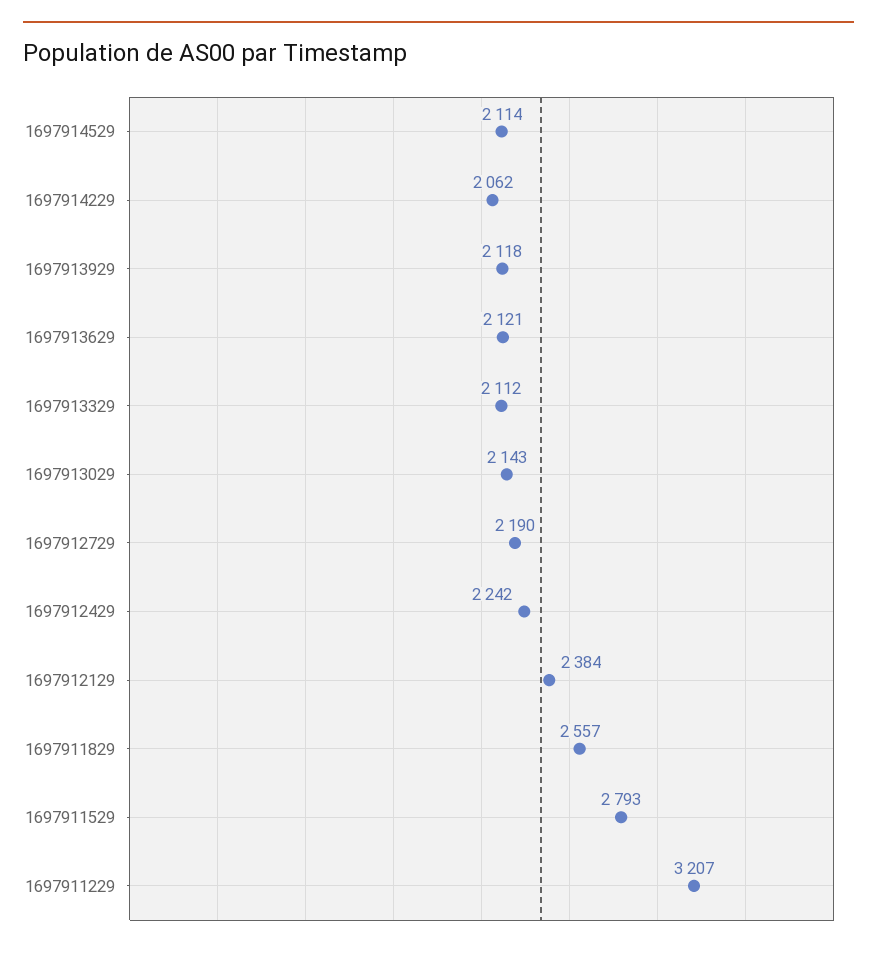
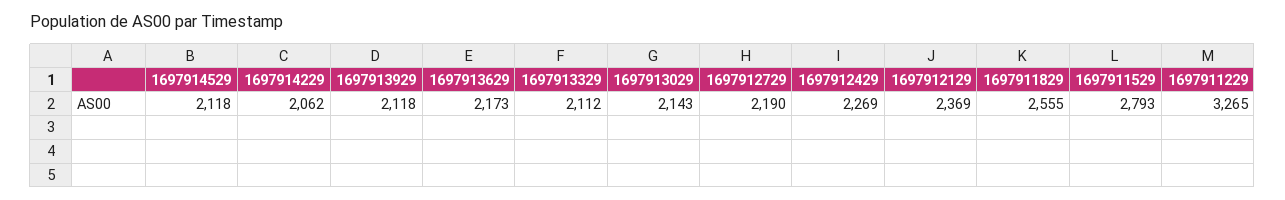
1697914529: 2114 -> 2118
1697913629: 2121 -> 2173
1697912429: 2242 -> 2269
1697912129: 2384 -> 2369
1697911829: 2557 -> 2555
1697911229: 3207 -> 3265

